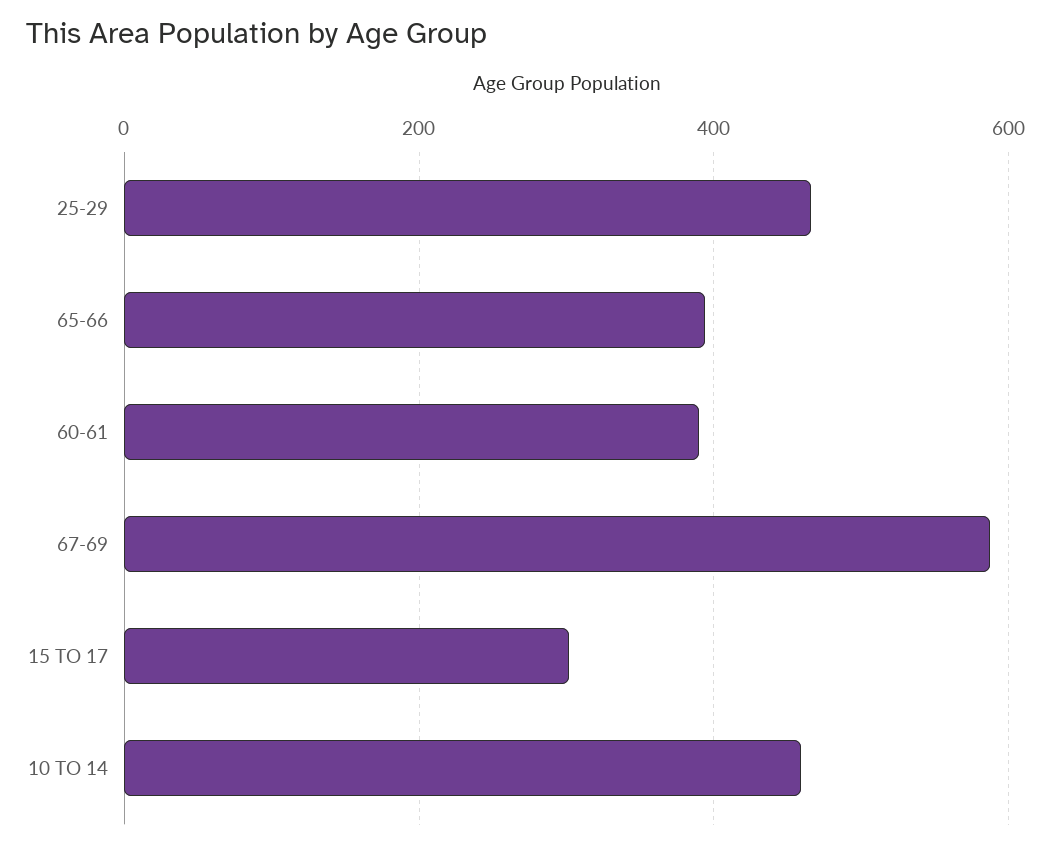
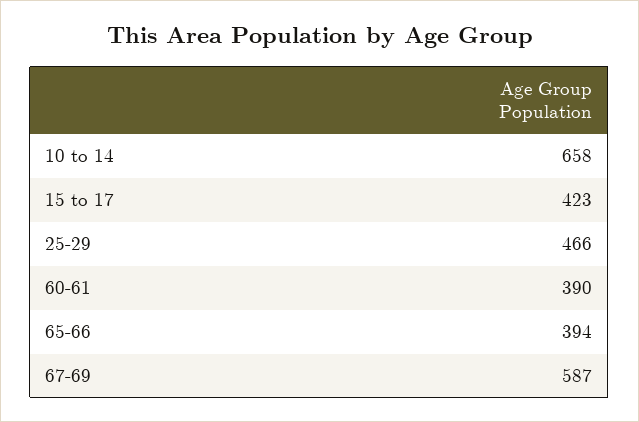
15 TO 17: 300 -> 423
10 TO 14: 460 -> 658

